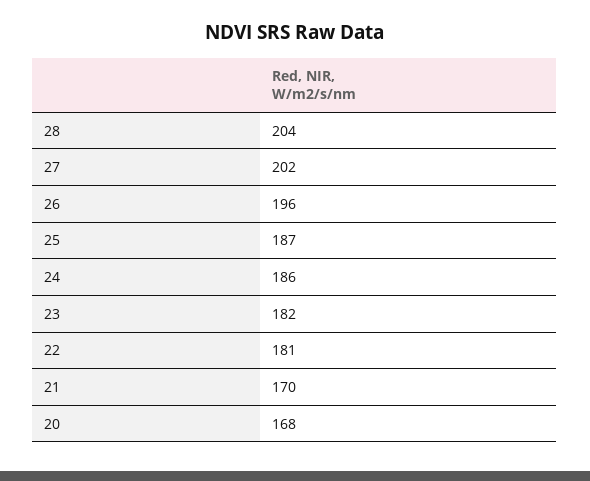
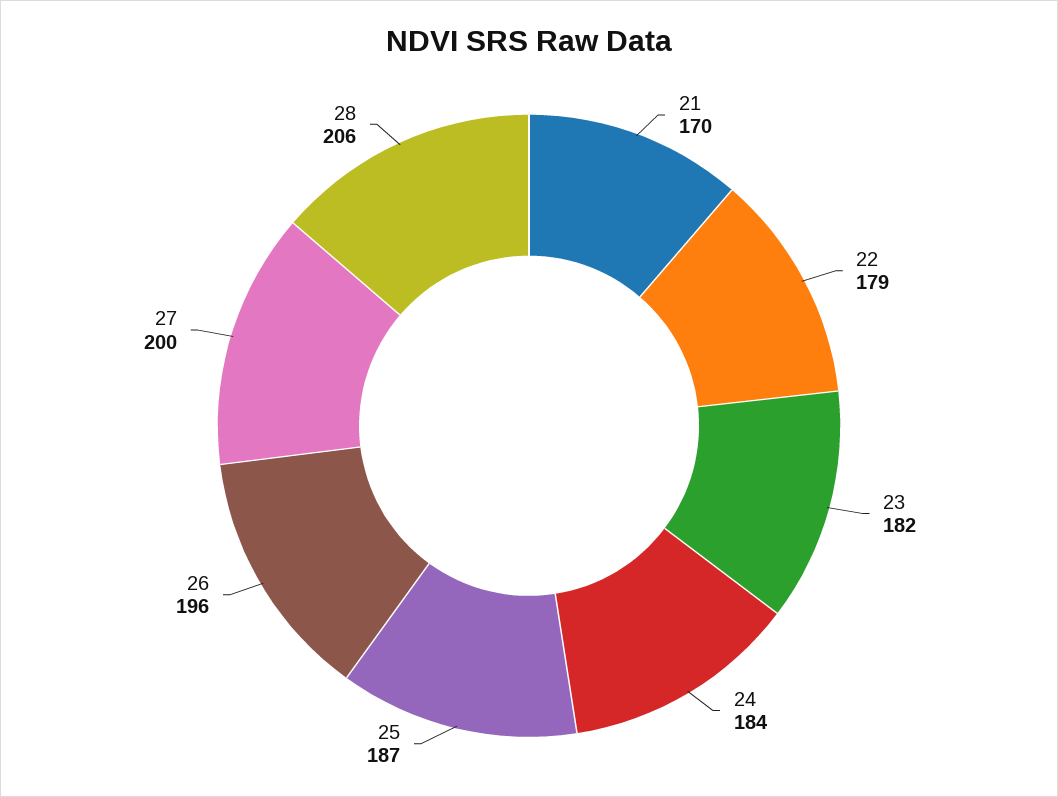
28: 204 -> 206
27: 202 -> 200
24: 186 -> 184
22: 181 -> 179
20: 168 -> none

